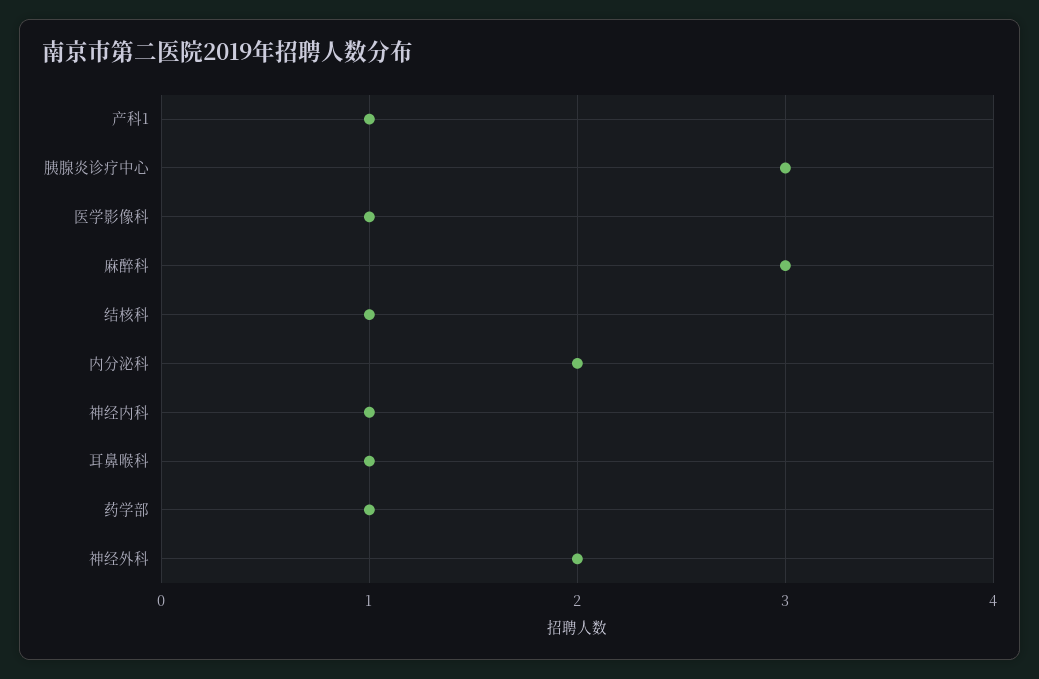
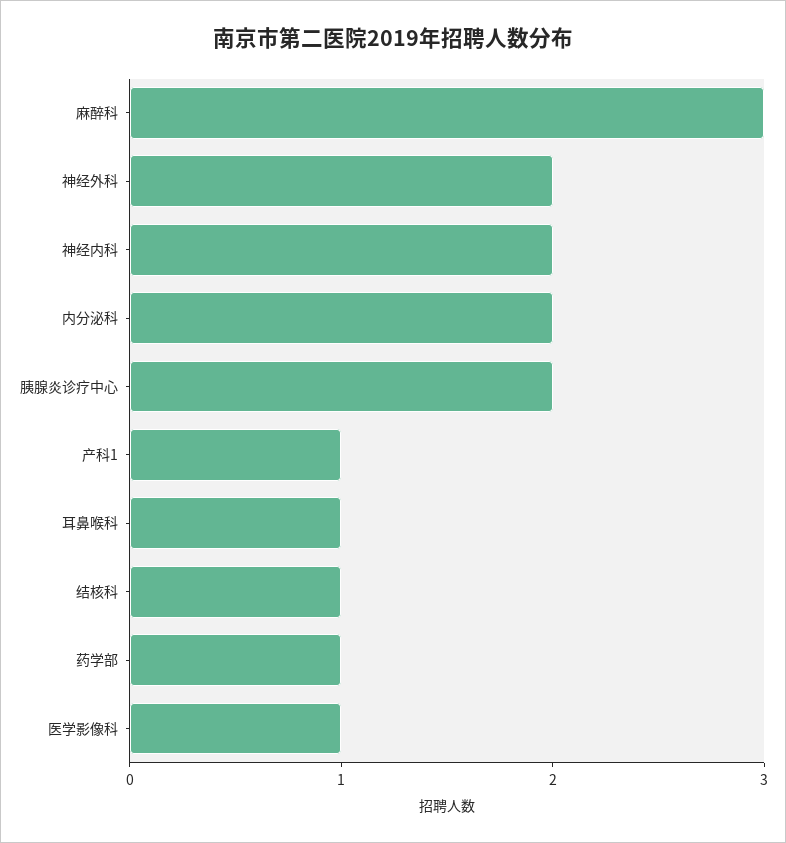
胰腺炎诊疗中心: 3 -> 2
神经内科: 1 -> 2

